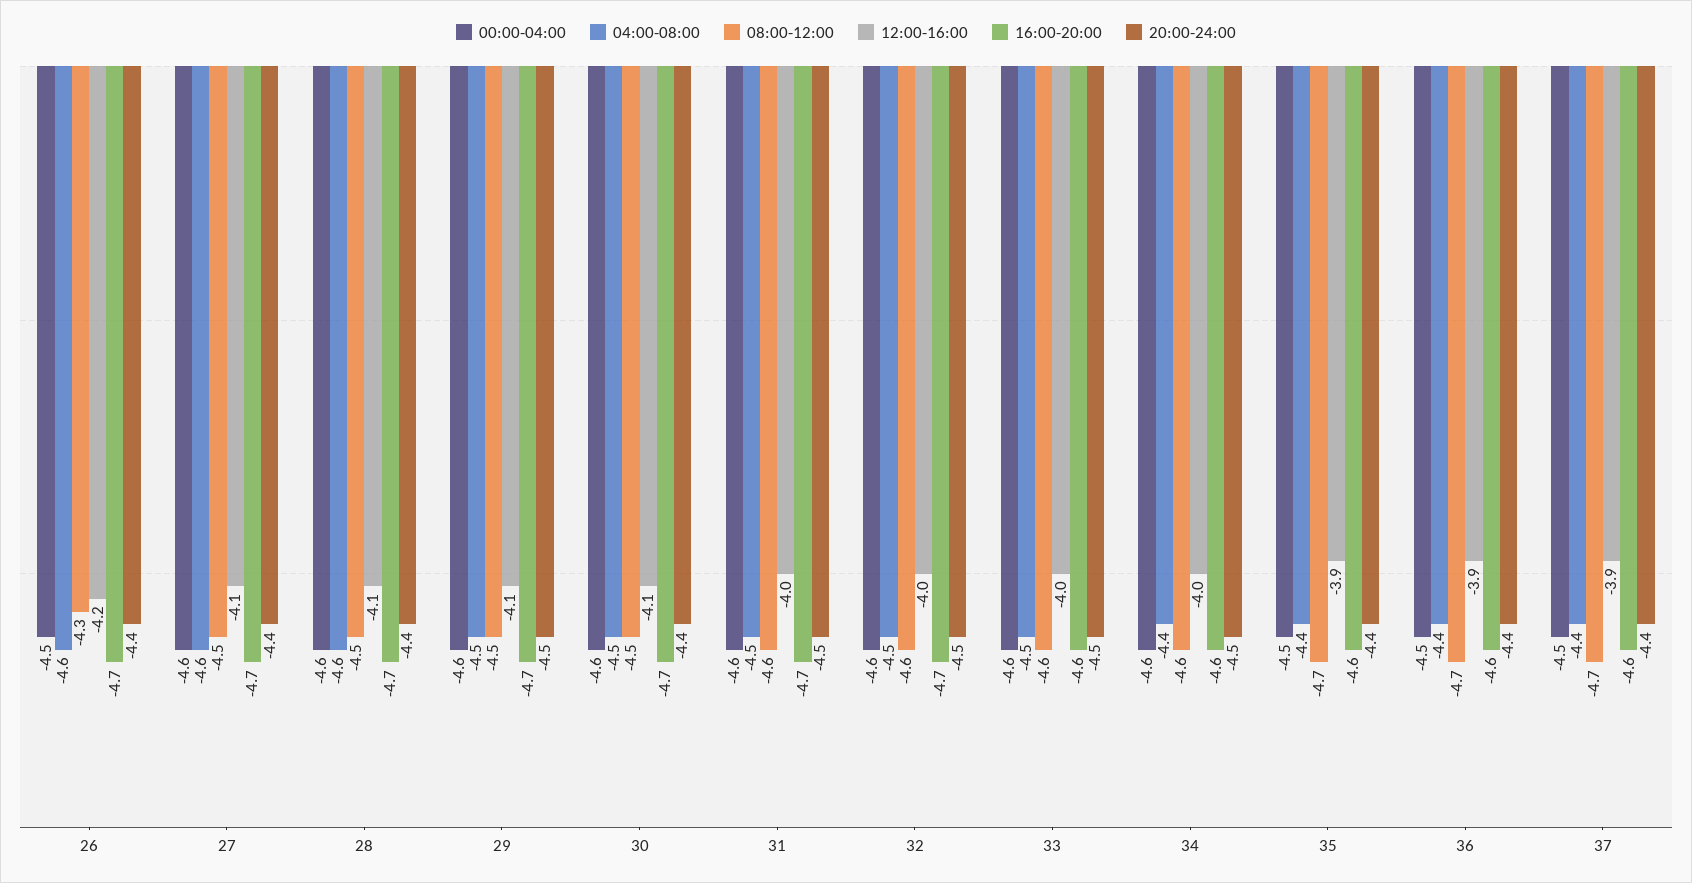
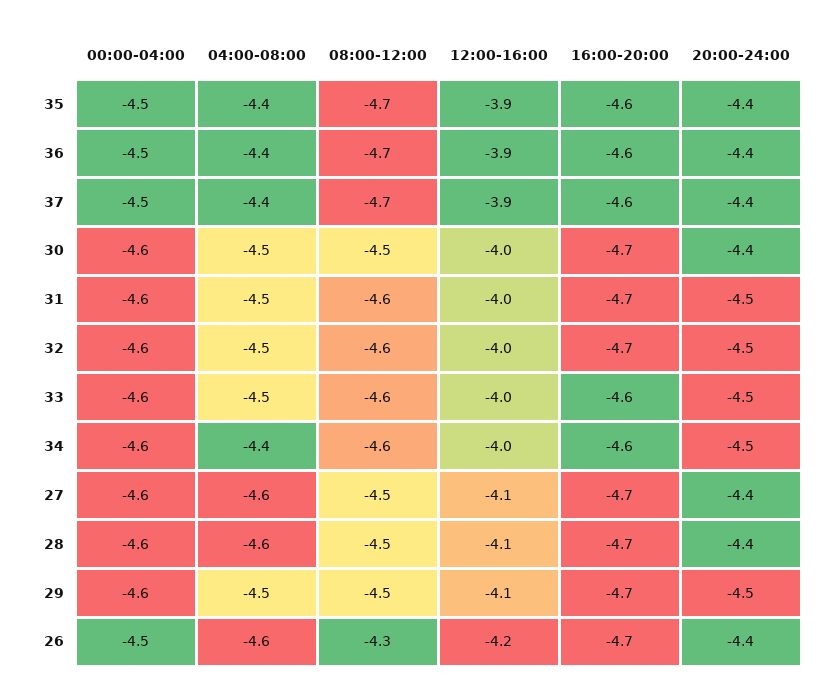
12:00-16:00, 30: -4.1 -> -4

